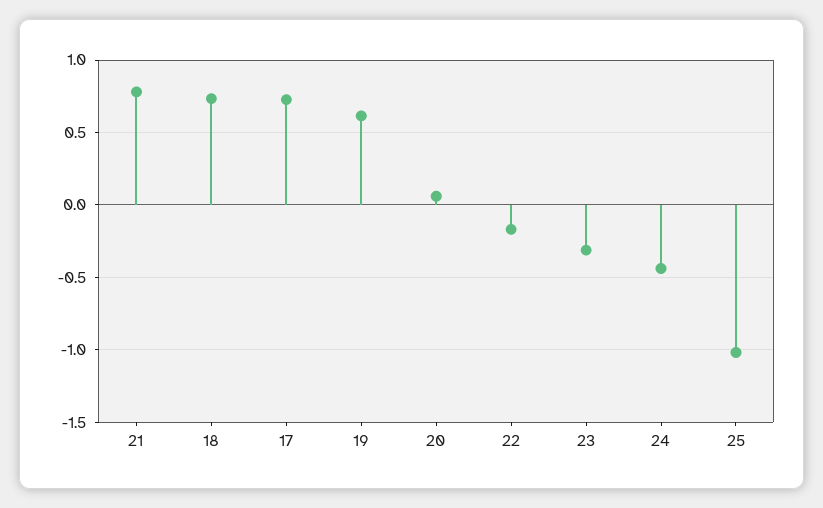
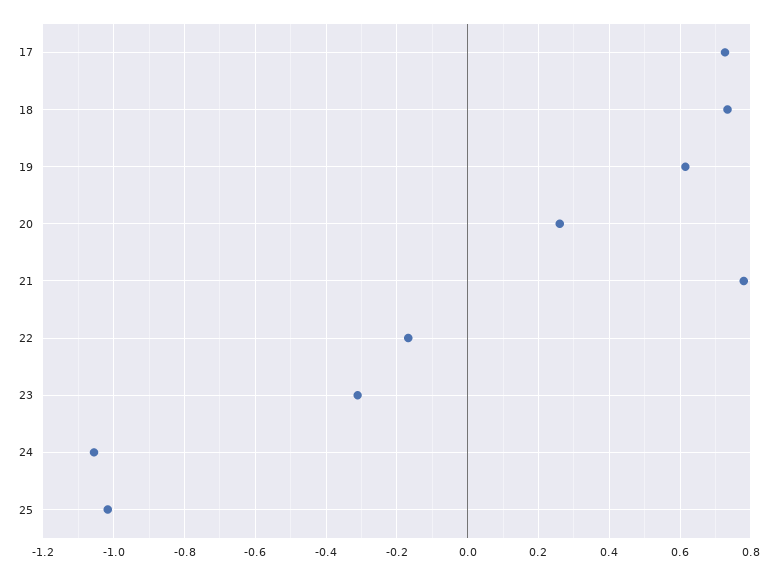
20: 0.05 -> 0.26
24: -0.45 -> -1.06

